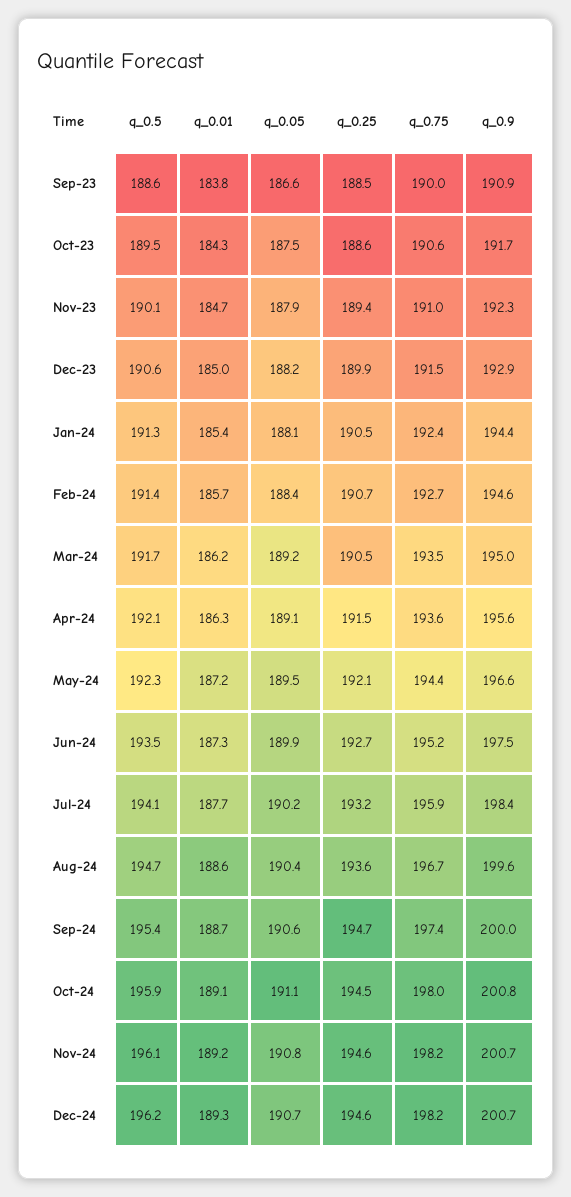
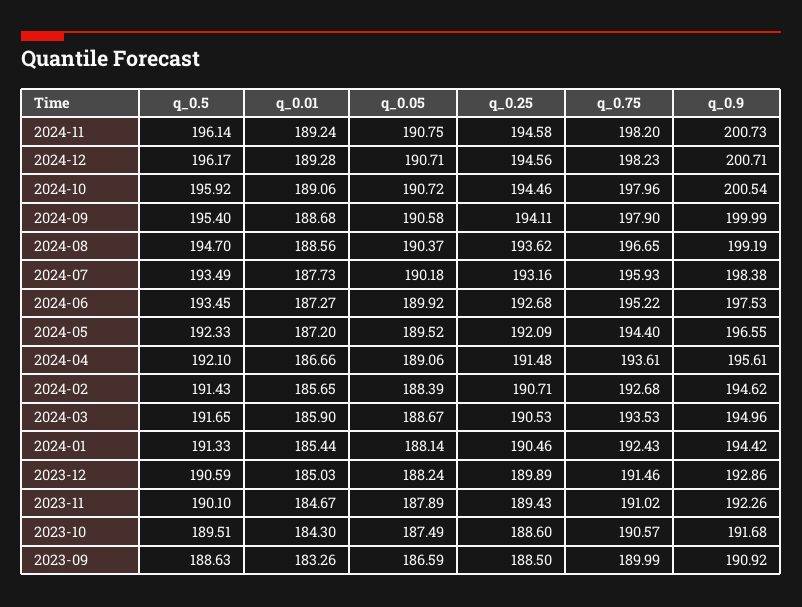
q_0.01, Sep-23: 183.8 -> 183.26
q_0.01, Mar-24: 186.2 -> 185.9
q_0.05, Mar-24: 189.2 -> 188.67
q_0.01, Apr-24: 186.3 -> 186.66
q_0.5, Jul-24: 194.1 -> 193.49
q_0.9, Aug-24: 199.6 -> 199.19
q_0.25, Sep-24: 194.7 -> 194.11
q_0.75, Sep-24: 197.4 -> 197.9
q_0.05, Oct-24: 191.1 -> 190.72
q_0.9, Oct-24: 200.8 -> 200.54

